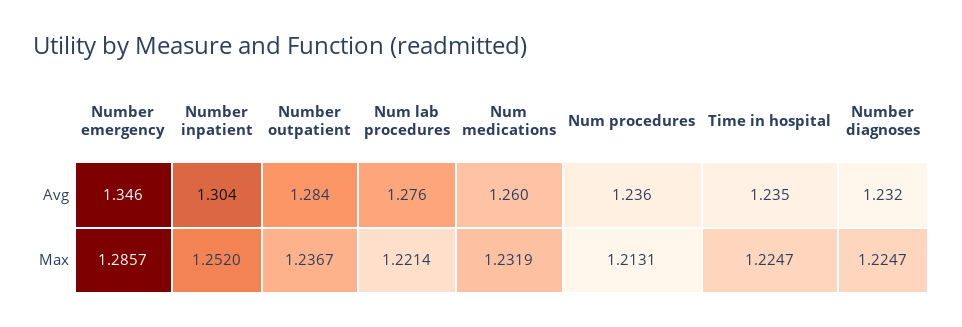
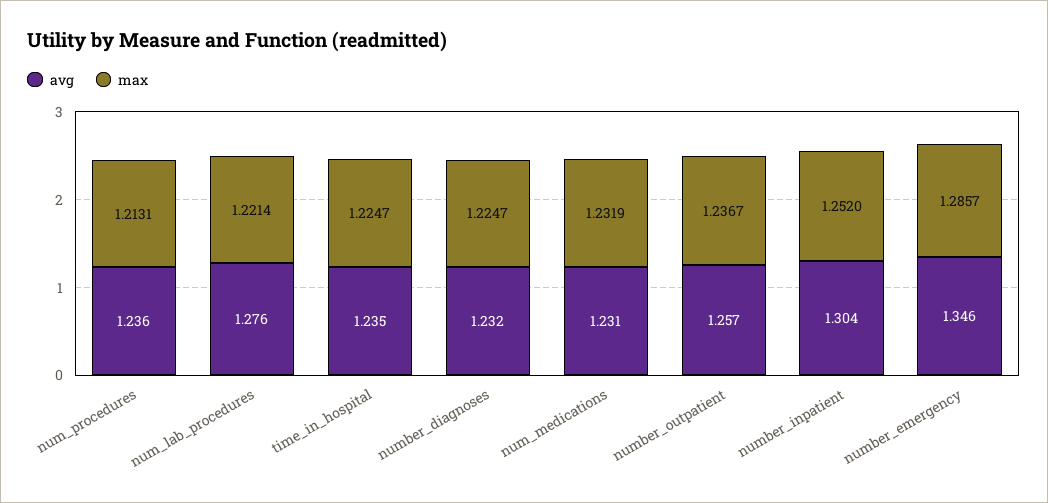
Avg, Number outpatient: 1.284 -> 1.257
Avg, Num medications: 1.26 -> 1.231

